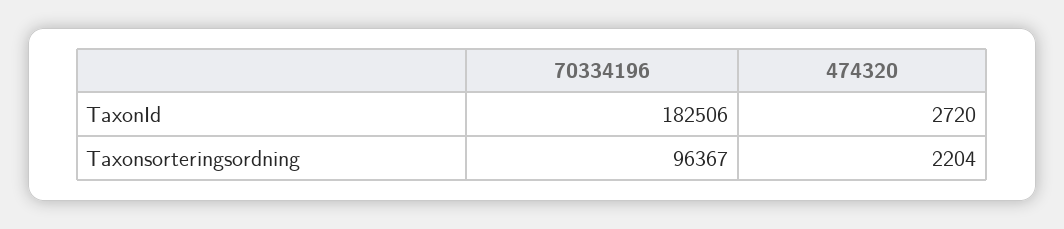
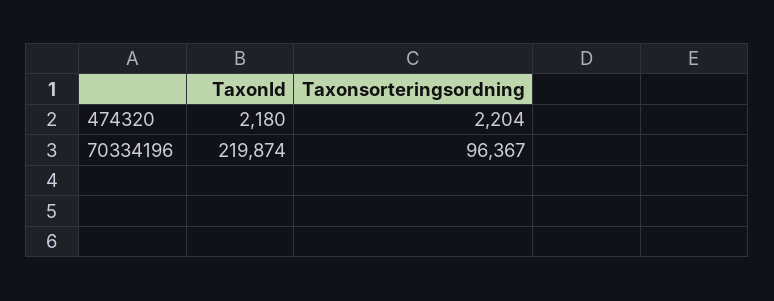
70334196, TaxonId: 182506 -> 219874
474320, TaxonId: 2720 -> 2180

